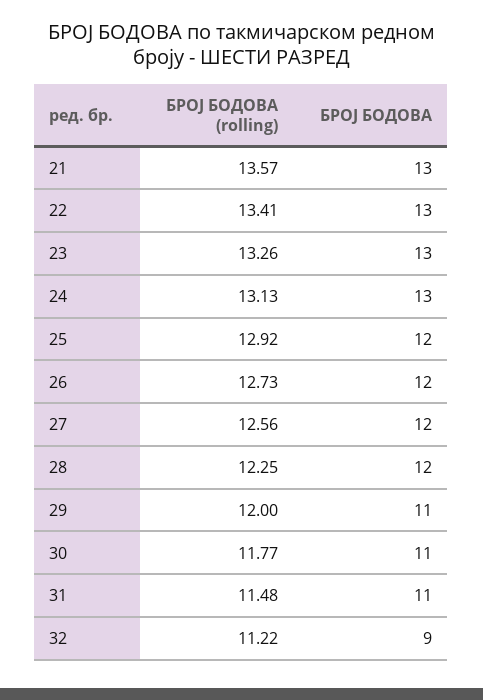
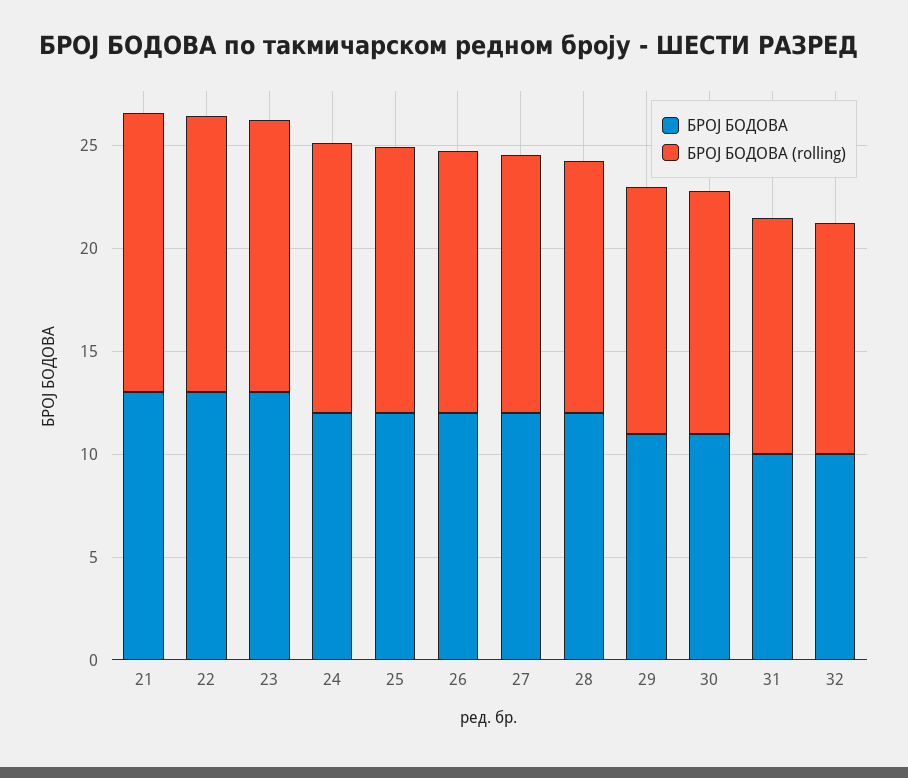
БРОЈ БОДОВА, 24: 13 -> 12
БРОЈ БОДОВА, 31: 11 -> 10
БРОЈ БОДОВА, 32: 9 -> 10

